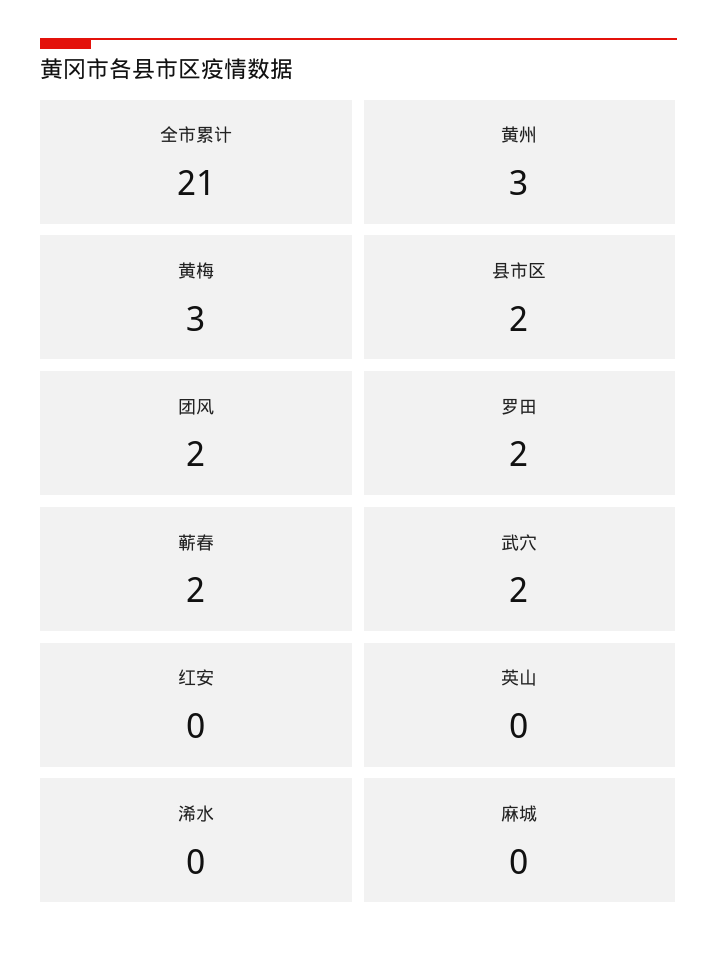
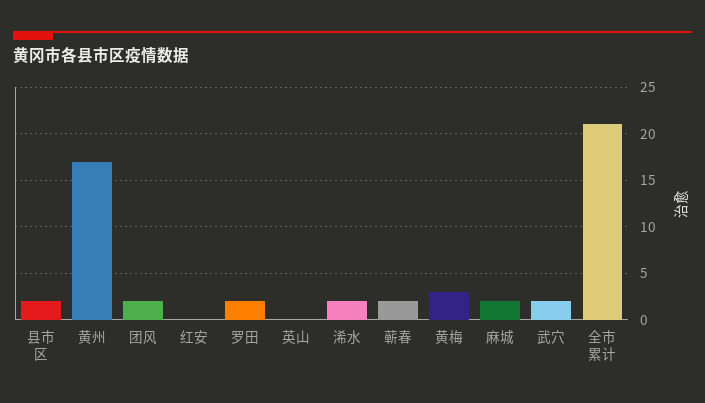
黄州: 3 -> 17
浠水: 0 -> 2
麻城: 0 -> 2

